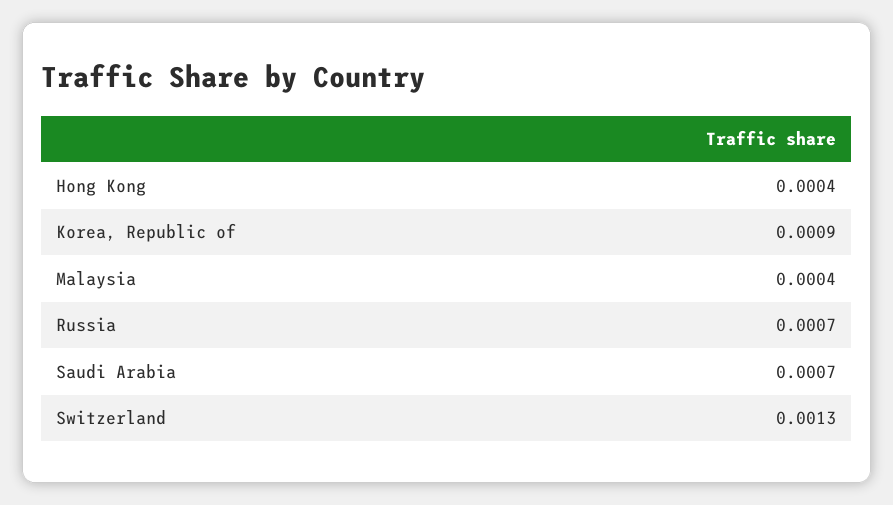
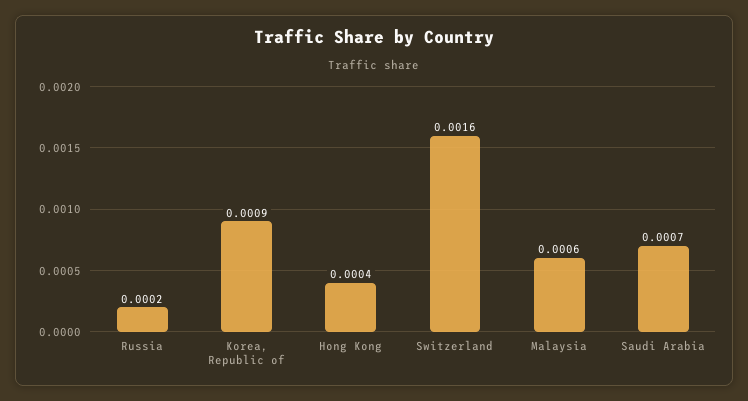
Malaysia: 0.0004 -> 0.0006
Russia: 0.0007 -> 0.0002
Switzerland: 0.0013 -> 0.0016

